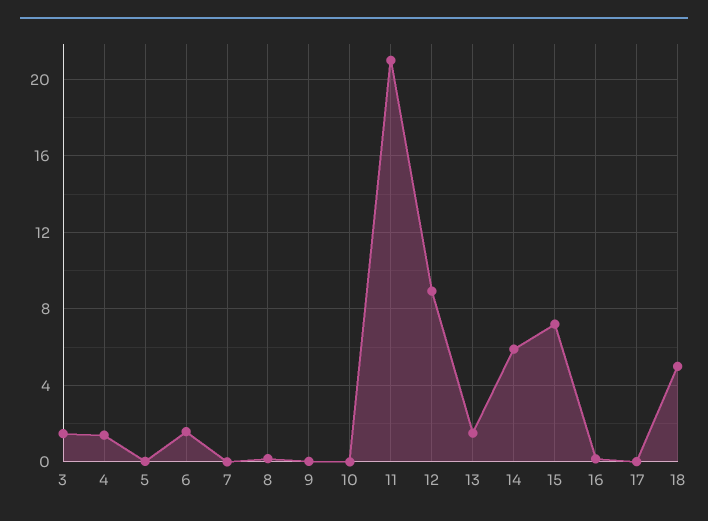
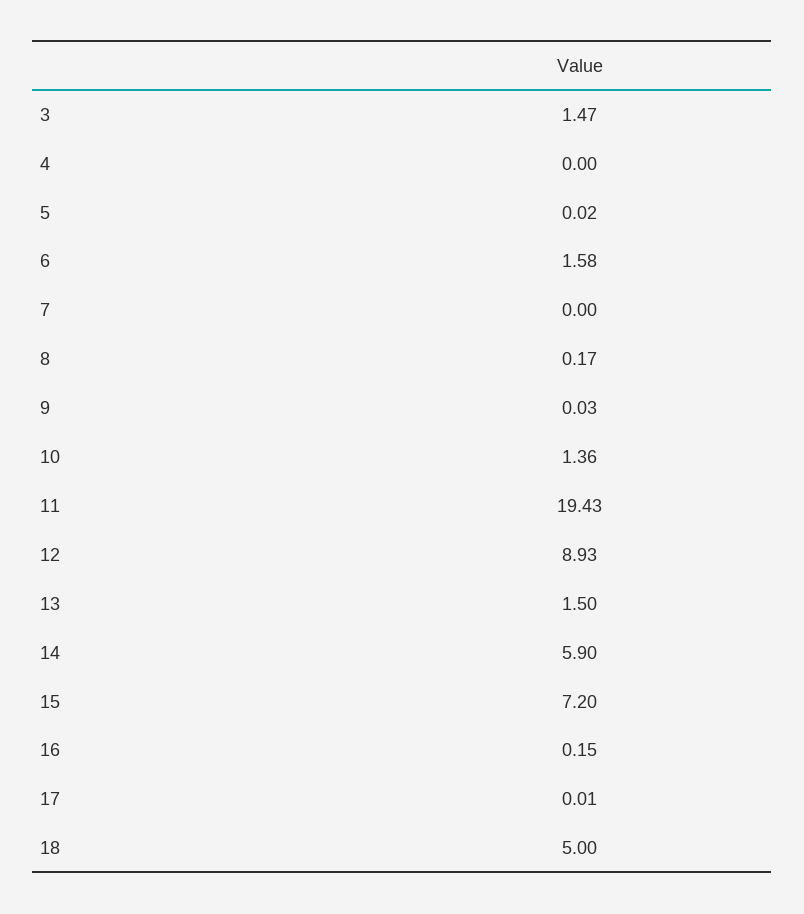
4: 1.5 -> 0
10: 0 -> 1.36
11: 21 -> 19.43

